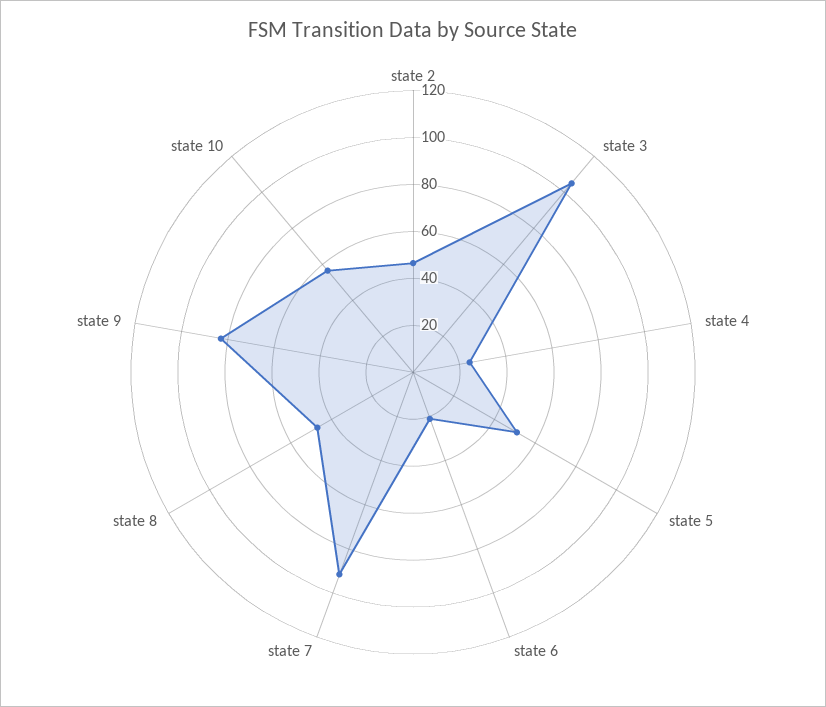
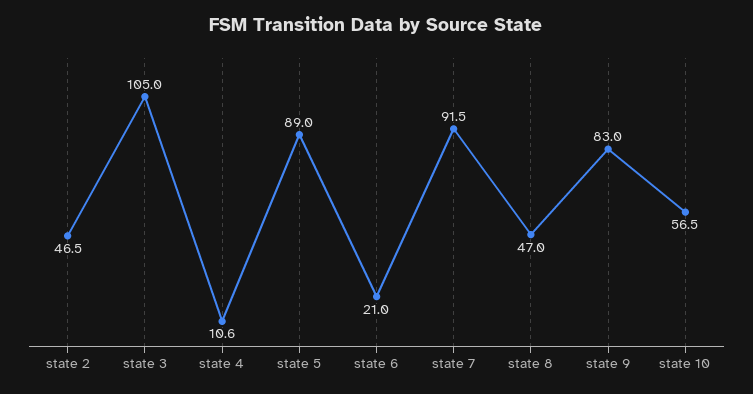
state 4: 25 -> 10.6
state 5: 50 -> 89

